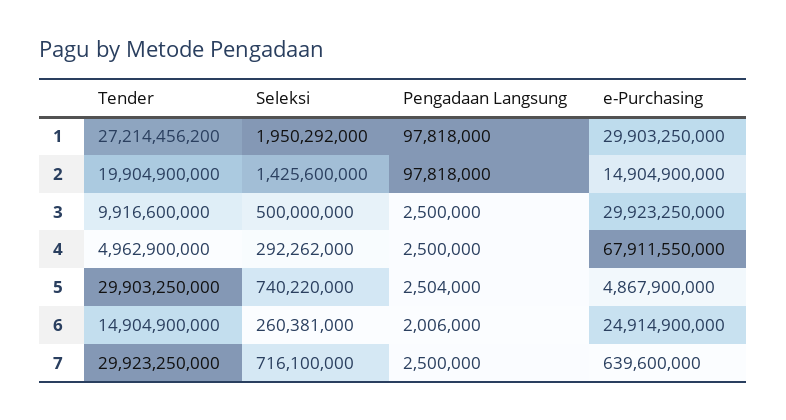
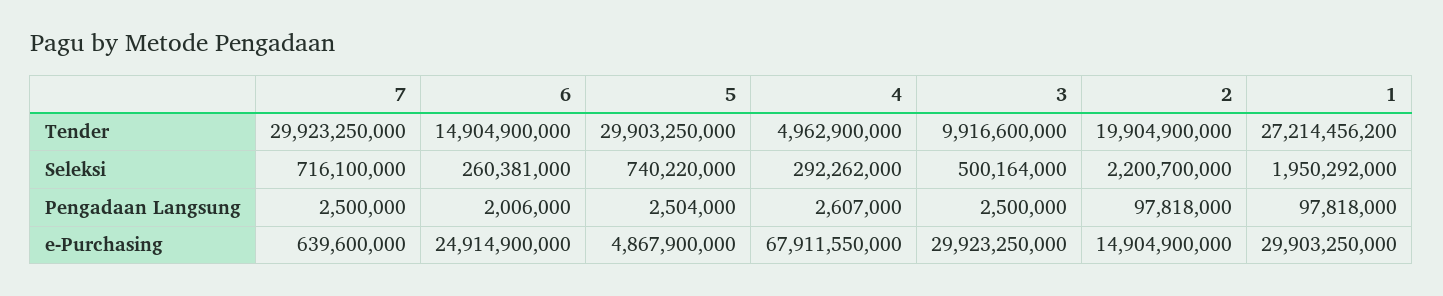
Seleksi, 2: 1425600000 -> 2200700000
Seleksi, 3: 500000000 -> 500164000
Pengadaan Langsung, 4: 2500000 -> 2607000

